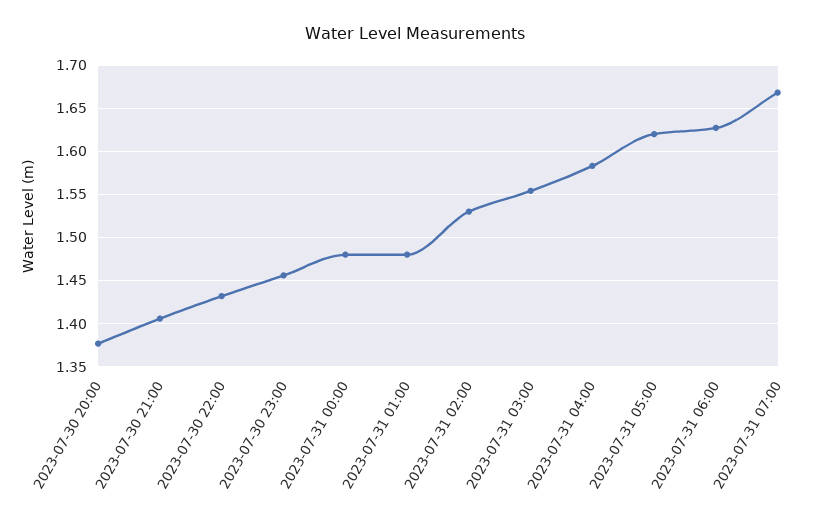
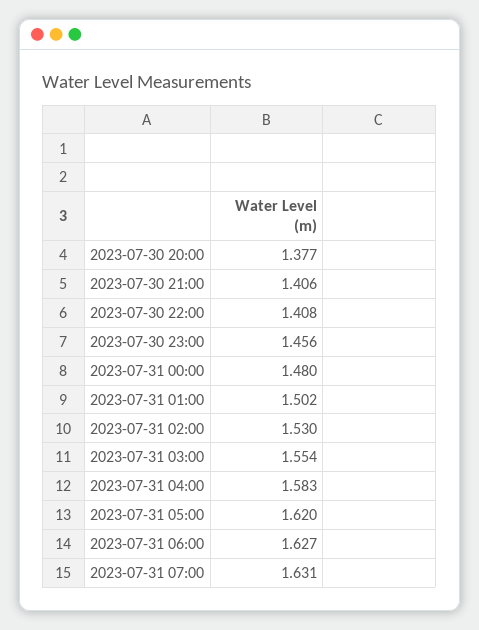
2023-07-30 22:00: 1.43 -> 1.408
2023-07-31 01:00: 1.48 -> 1.502
2023-07-31 07:00: 1.67 -> 1.631

